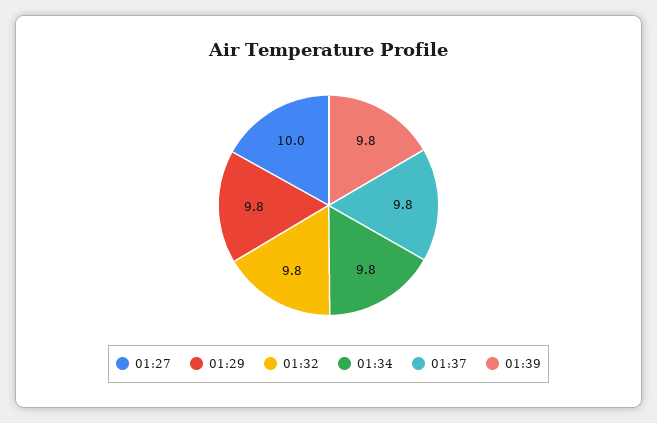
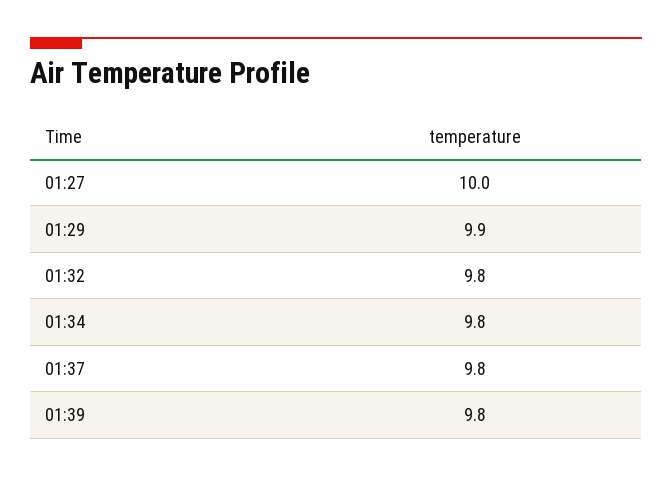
01:29: 9.8 -> 9.9

